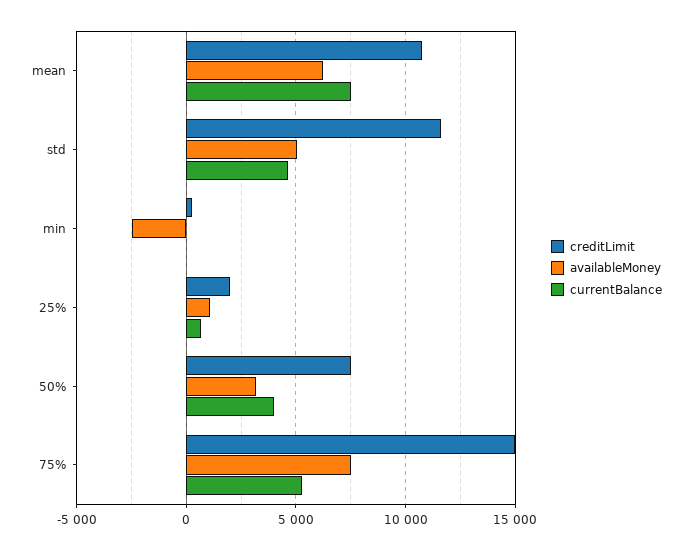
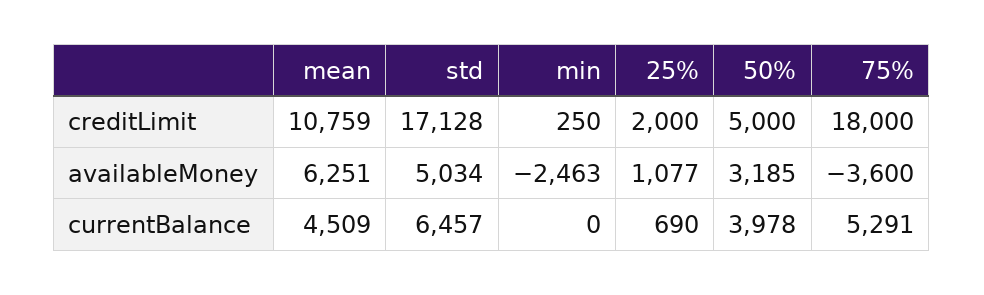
currentBalance, mean: 7500 -> 4509
creditLimit, std: 11500 -> 17128
currentBalance, std: 4500 -> 6457
creditLimit, 50%: 7500 -> 5000
creditLimit, 75%: 15000 -> 18000
availableMoney, 75%: 7500 -> -3600

